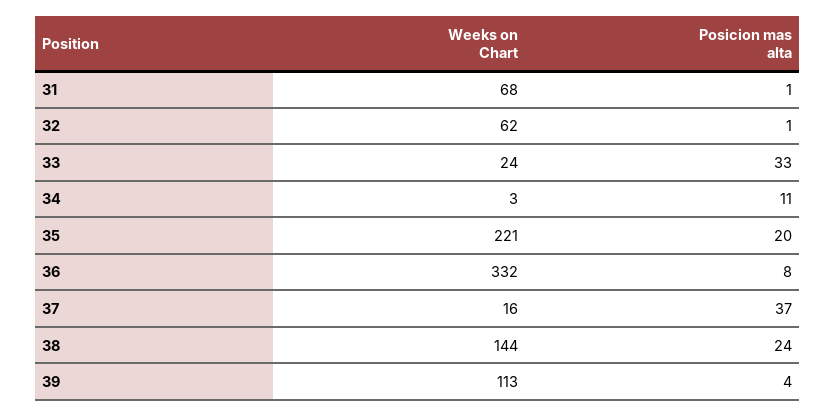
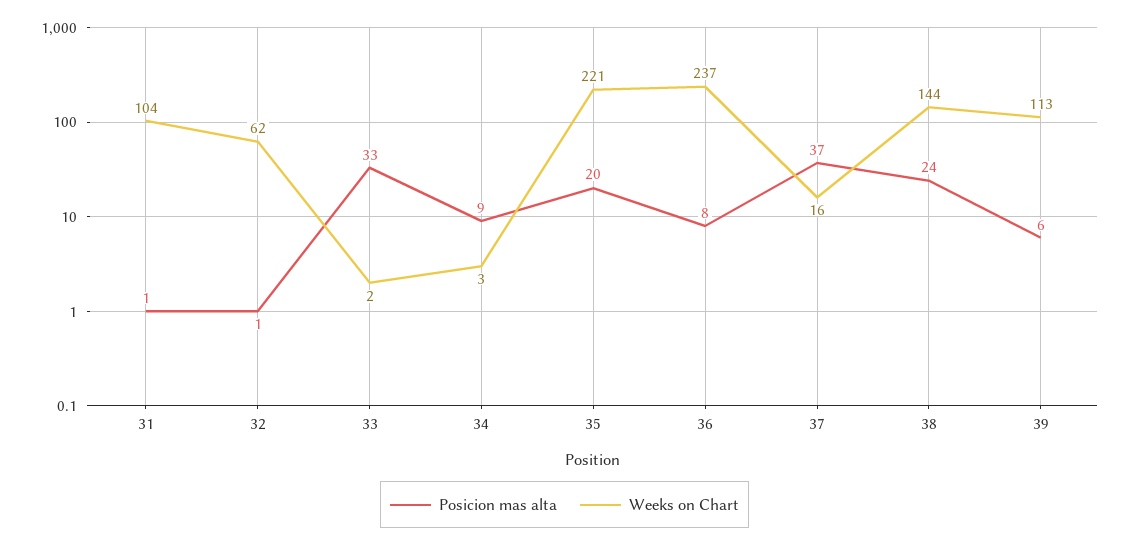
Weeks on Chart, 31: 68 -> 104
Weeks on Chart, 33: 24 -> 2
Posicion mas alta, 34: 11 -> 9
Weeks on Chart, 36: 332 -> 237
Posicion mas alta, 39: 4 -> 6

